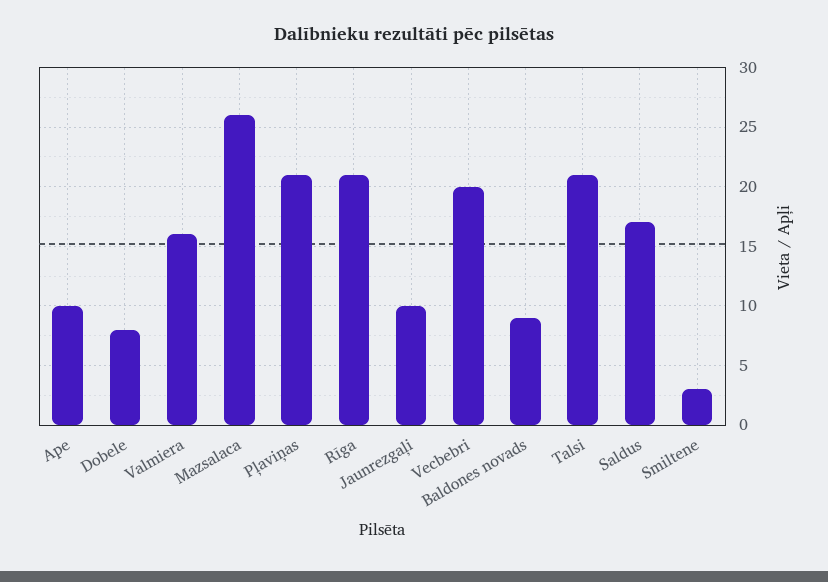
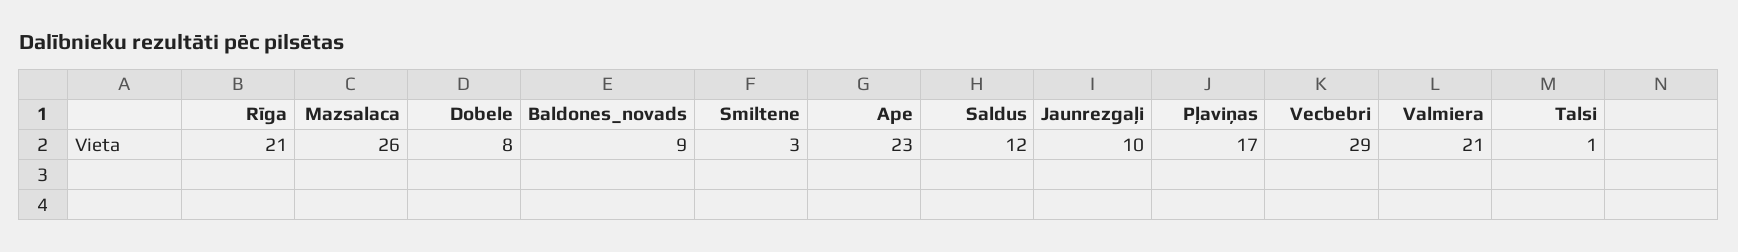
Ape: 10 -> 23
Valmiera: 16 -> 21
Pļaviņas: 21 -> 17
Vecbebri: 20 -> 29
Talsi: 21 -> 1
Saldus: 17 -> 12

